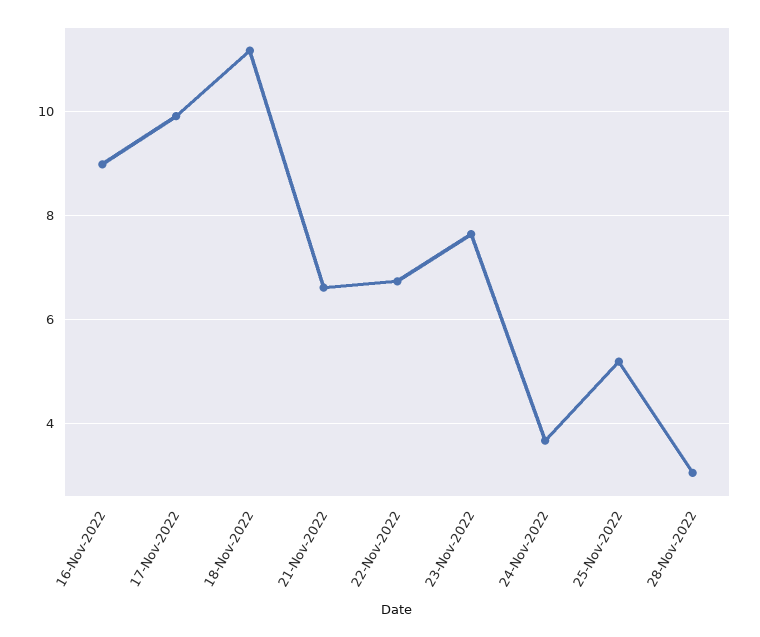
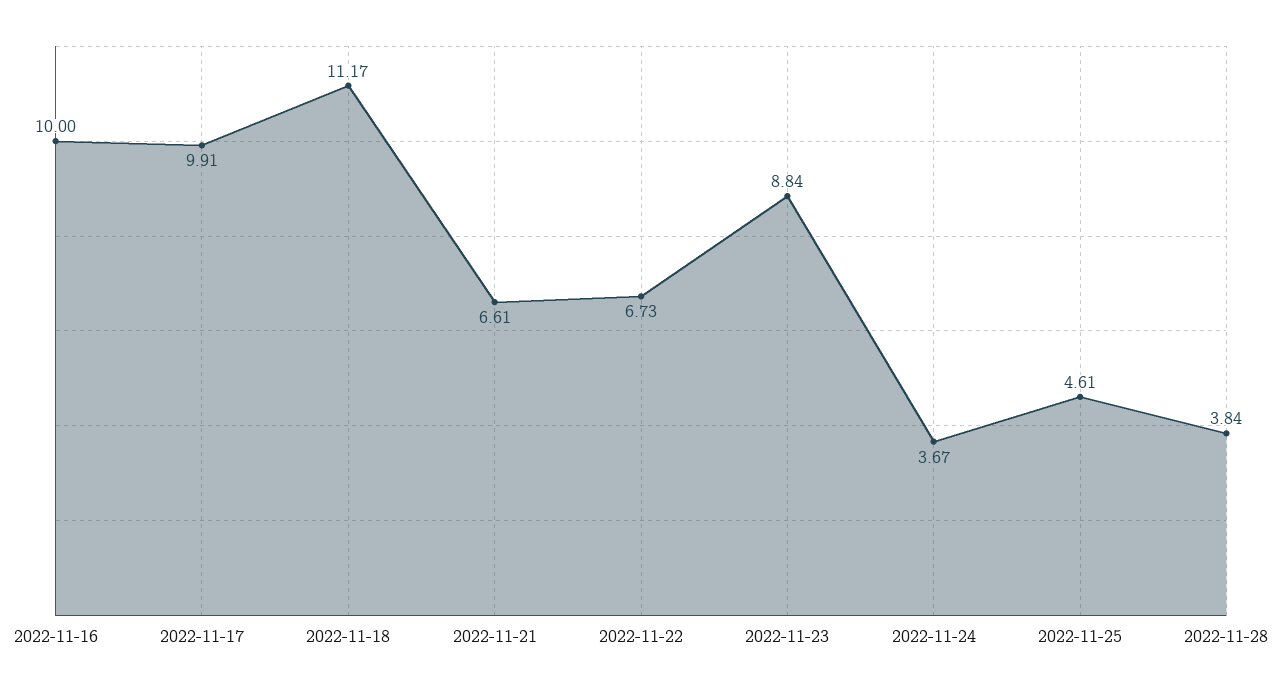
16-Nov-2022: 9 -> 10
23-Nov-2022: 7.6 -> 8.84
25-Nov-2022: 5.2 -> 4.61
28-Nov-2022: 3 -> 3.84

